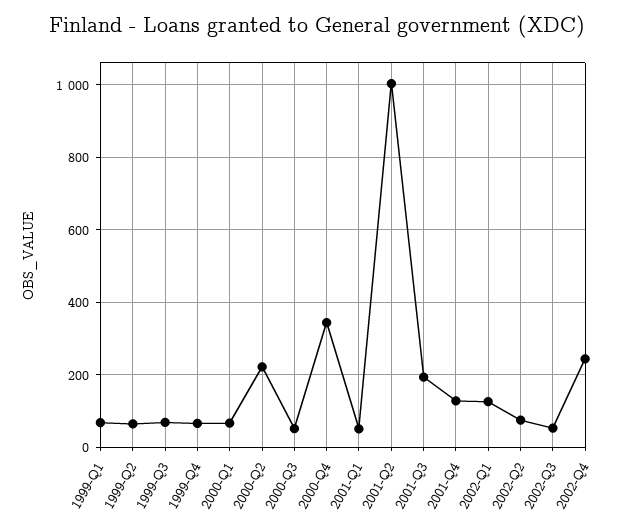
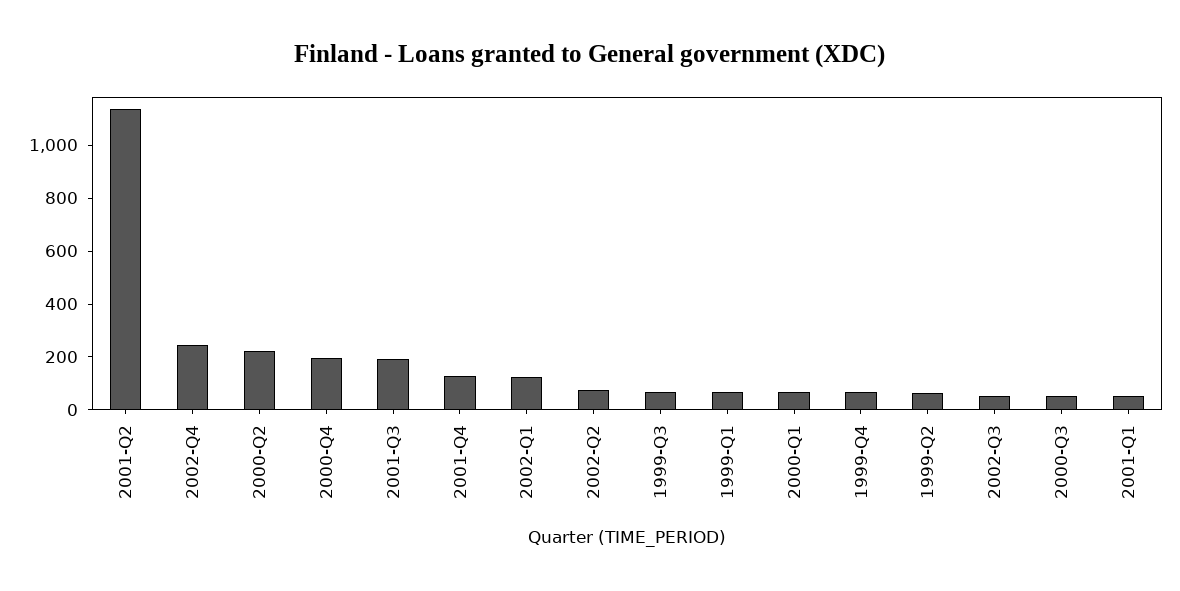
2000-Q4: 340 -> 200
2001-Q2: 1000 -> 1150

